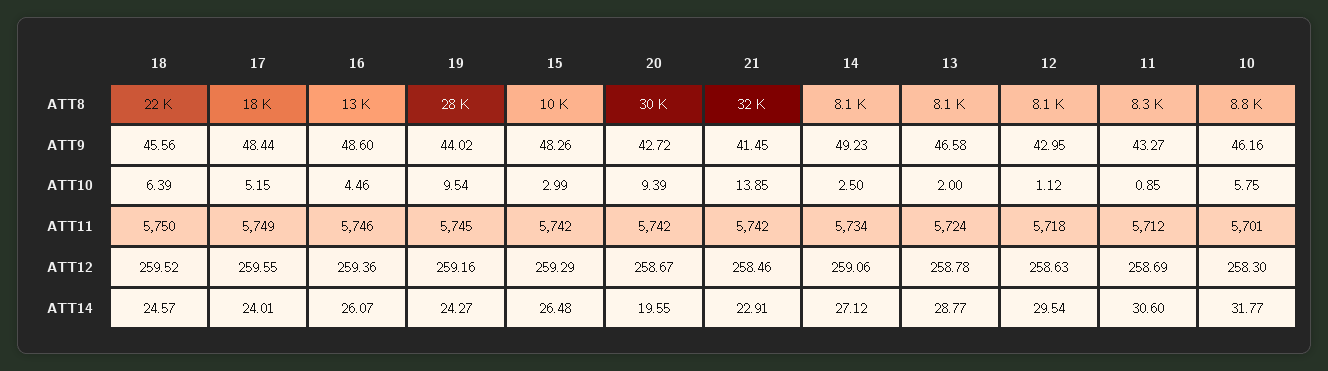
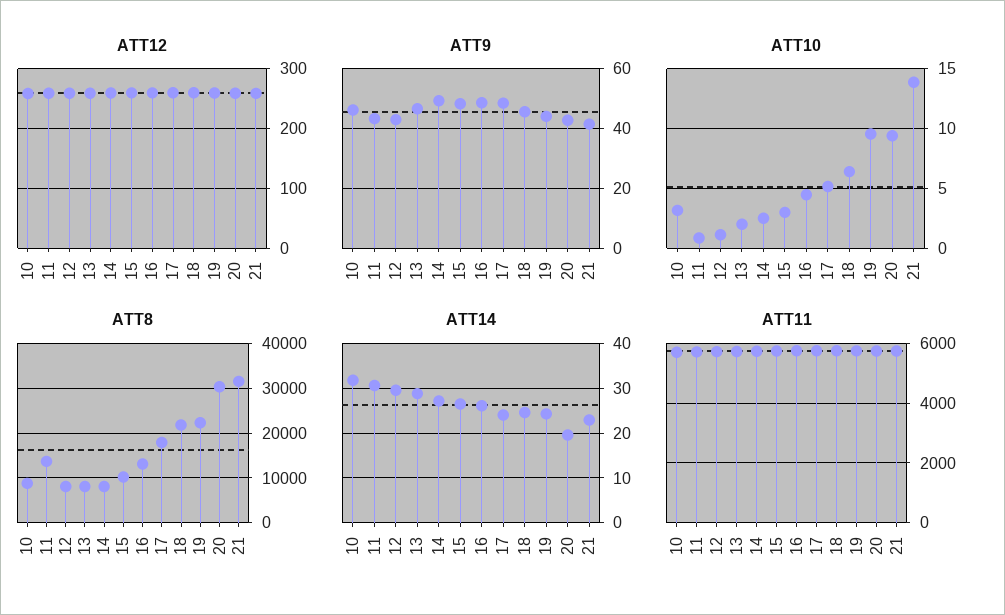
ATT8, 19: 28000 -> 22000
ATT8, 11: 8300 -> 14000
ATT10, 10: 5.75 -> 3

